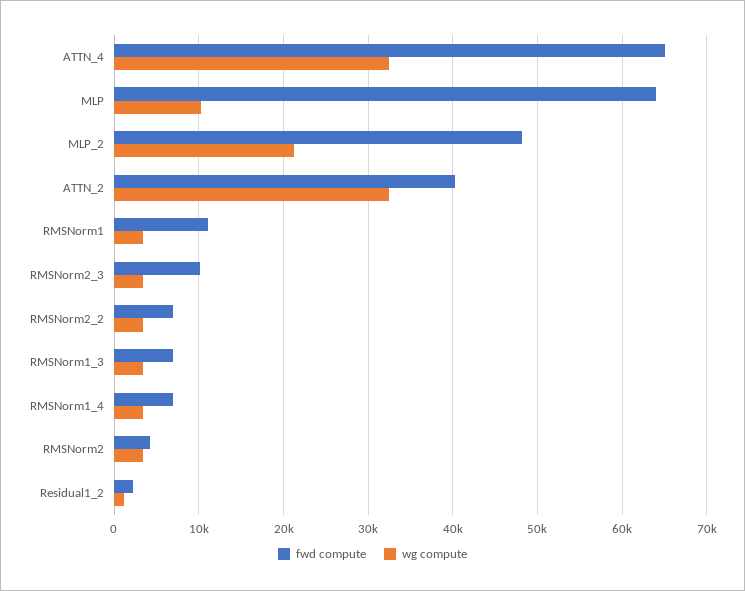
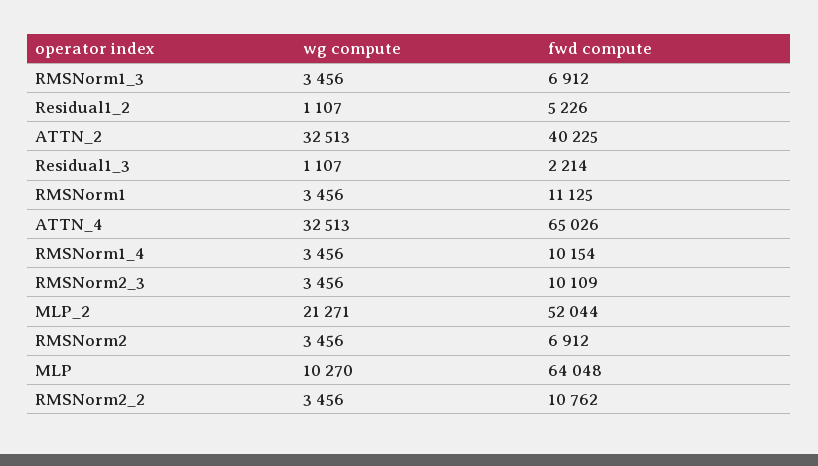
fwd compute, MLP_2: 48000 -> 52044
fwd compute, RMSNorm2_2: 7000 -> 10762
fwd compute, RMSNorm1_4: 7000 -> 10154
fwd compute, RMSNorm2: 4000 -> 6912
fwd compute, Residual1_2: 2000 -> 5226
wg compute, Residual1_3: none -> 1107
fwd compute, Residual1_3: none -> 2214

